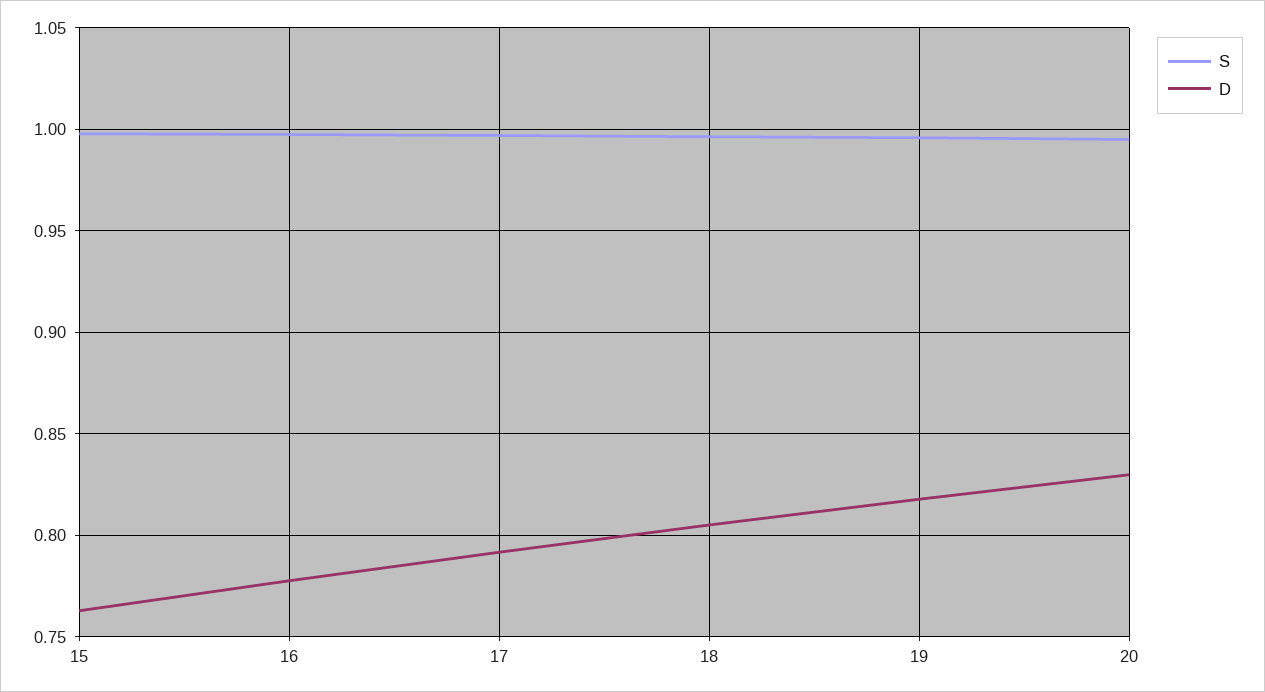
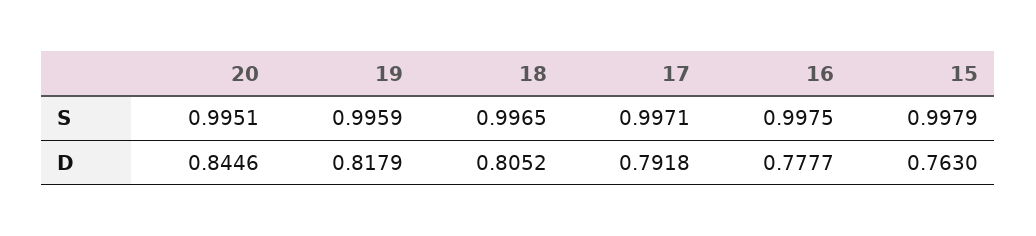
D, 20: 0.83 -> 0.8446

